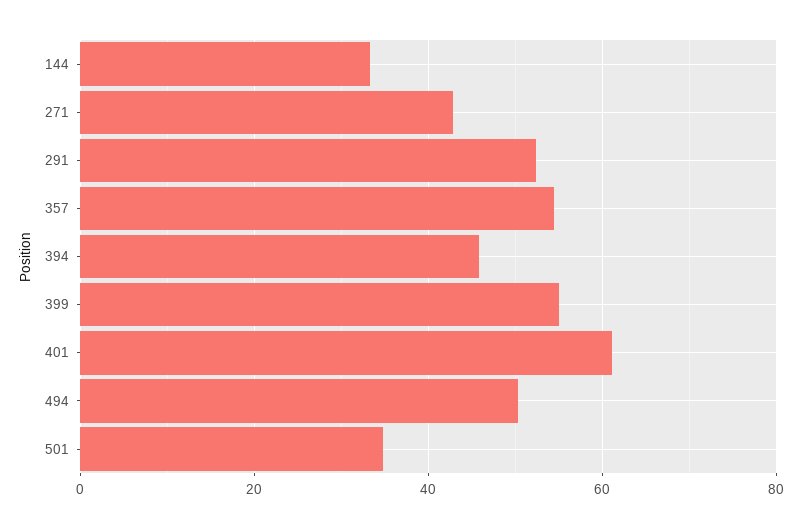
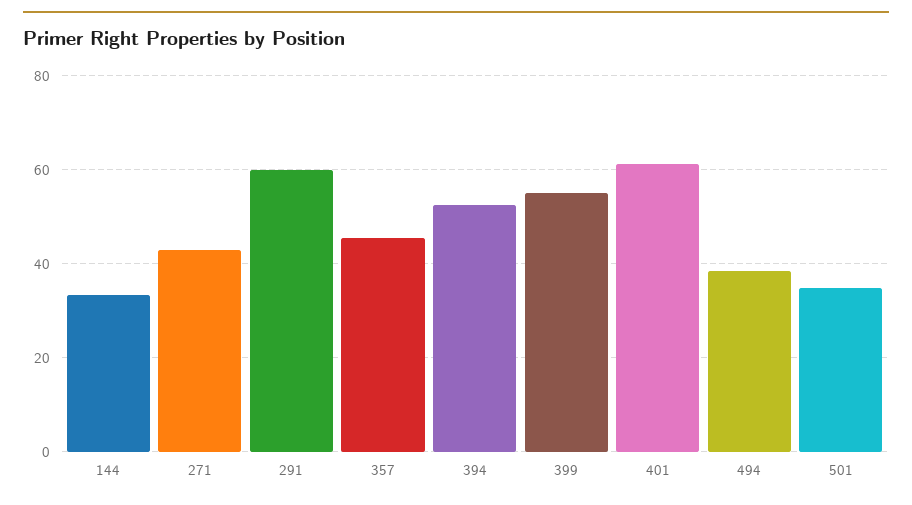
291: 52 -> 60
357: 54 -> 46
394: 46 -> 52
494: 50 -> 38

